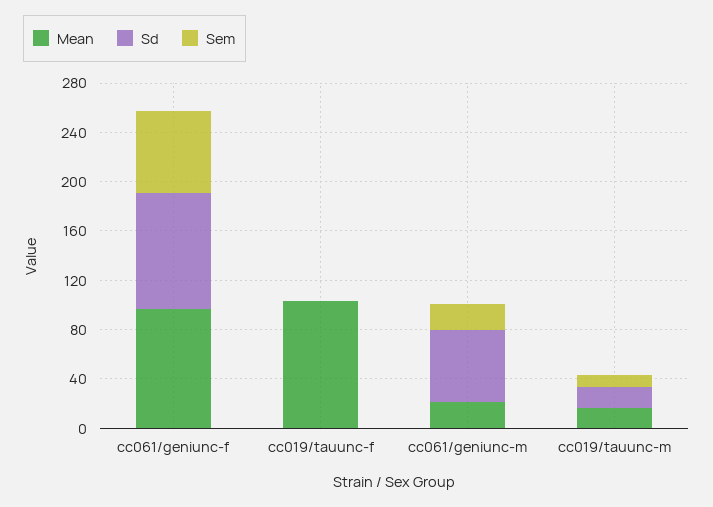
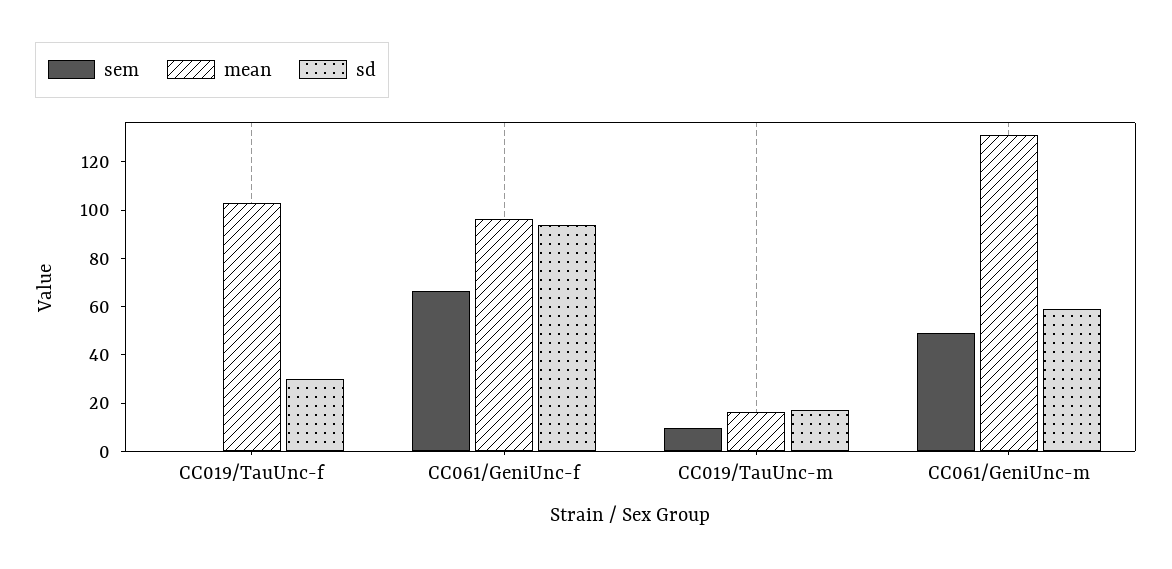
Sd, cc019/tauunc-f: 0 -> 30
Mean, cc061/geniunc-m: 20 -> 130
Sem, cc061/geniunc-m: 20 -> 50

